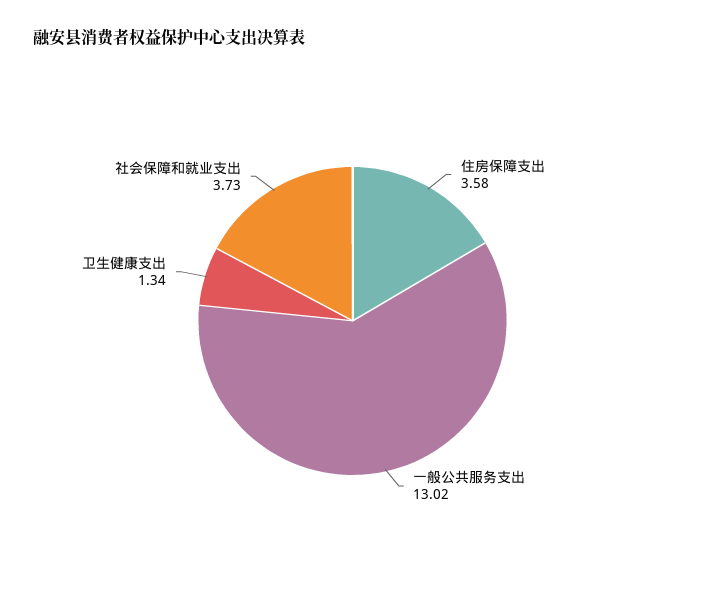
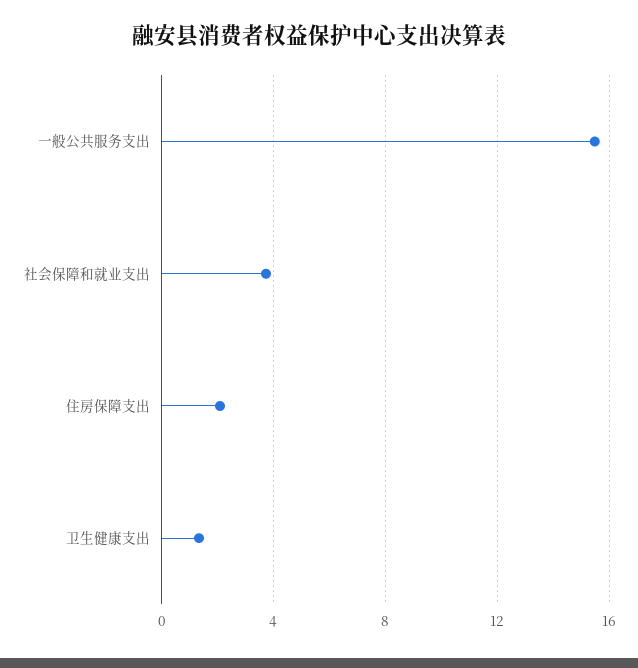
住房保障支出: 3.58 -> 2
一般公共服务支出: 13.02 -> 15.5

